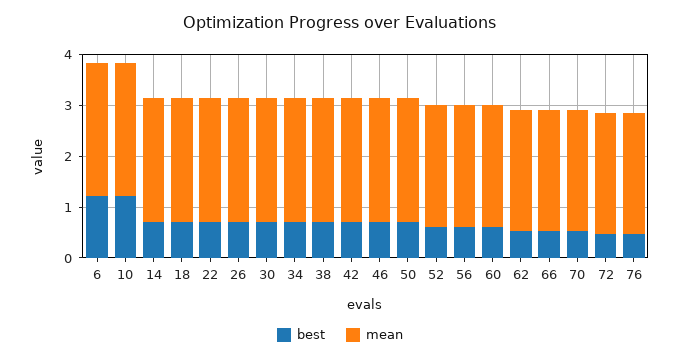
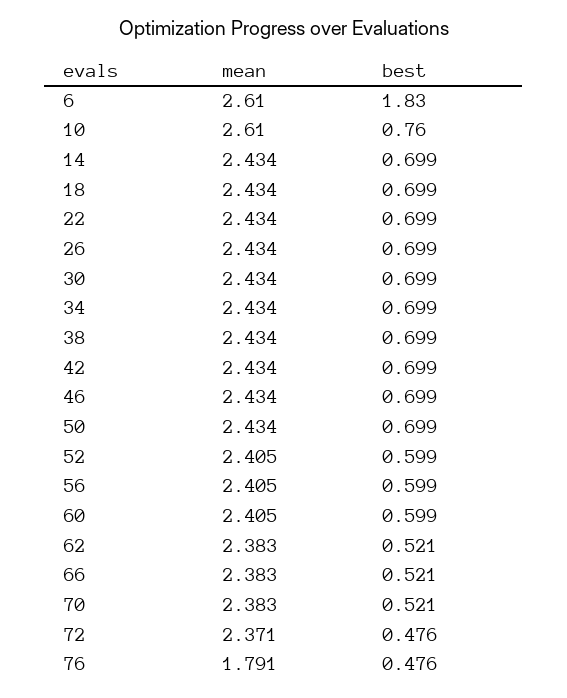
best, 6: 1.2 -> 1.83
best, 10: 1.2 -> 0.76
mean, 76: 2.4 -> 1.791

